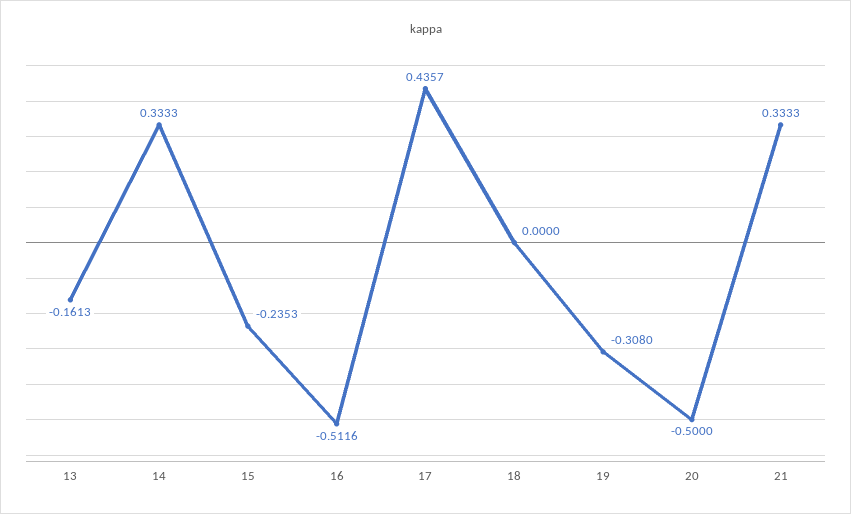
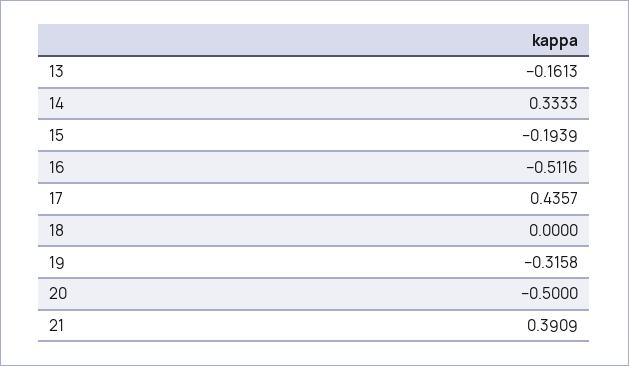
15: -0.2353 -> -0.1939
19: -0.308 -> -0.3158
21: 0.3333 -> 0.3909

